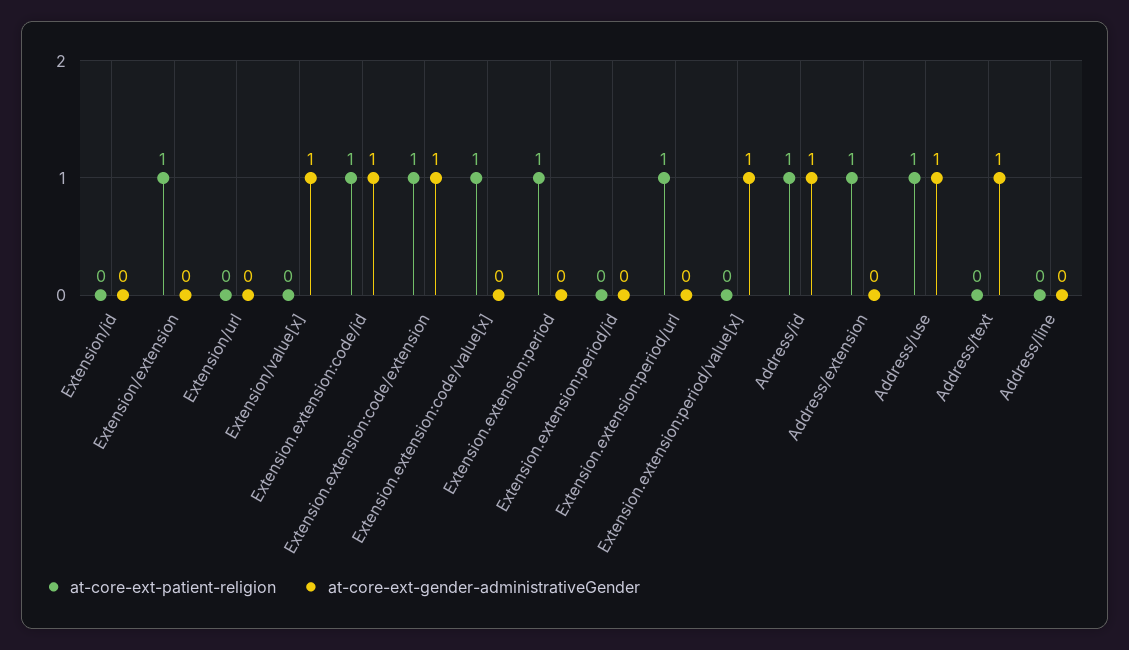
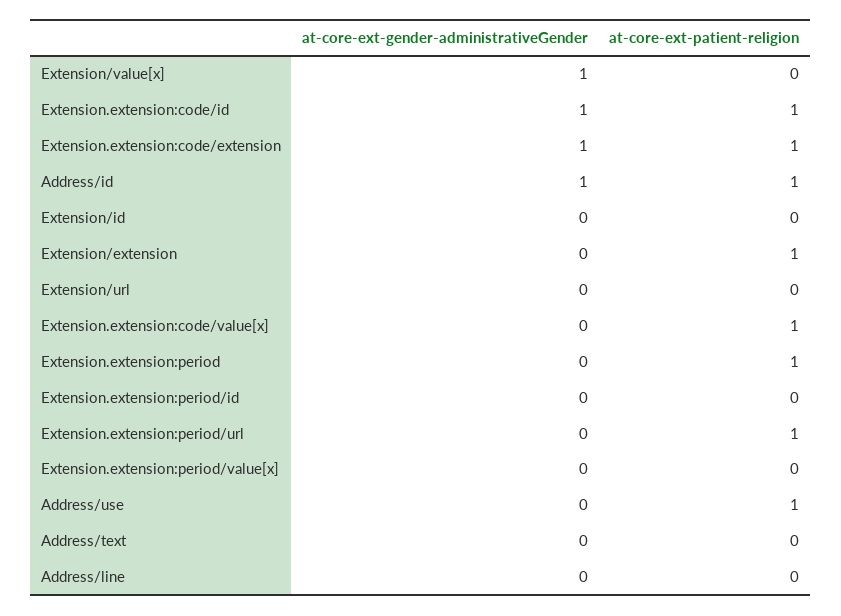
at-core-ext-gender-administrativeGender, Extension.extension:period/value[x]: 1 -> 0
at-core-ext-patient-religion, Address/extension: 1 -> none
at-core-ext-gender-administrativeGender, Address/extension: 0 -> none
at-core-ext-gender-administrativeGender, Address/use: 1 -> 0
at-core-ext-gender-administrativeGender, Address/text: 1 -> 0

